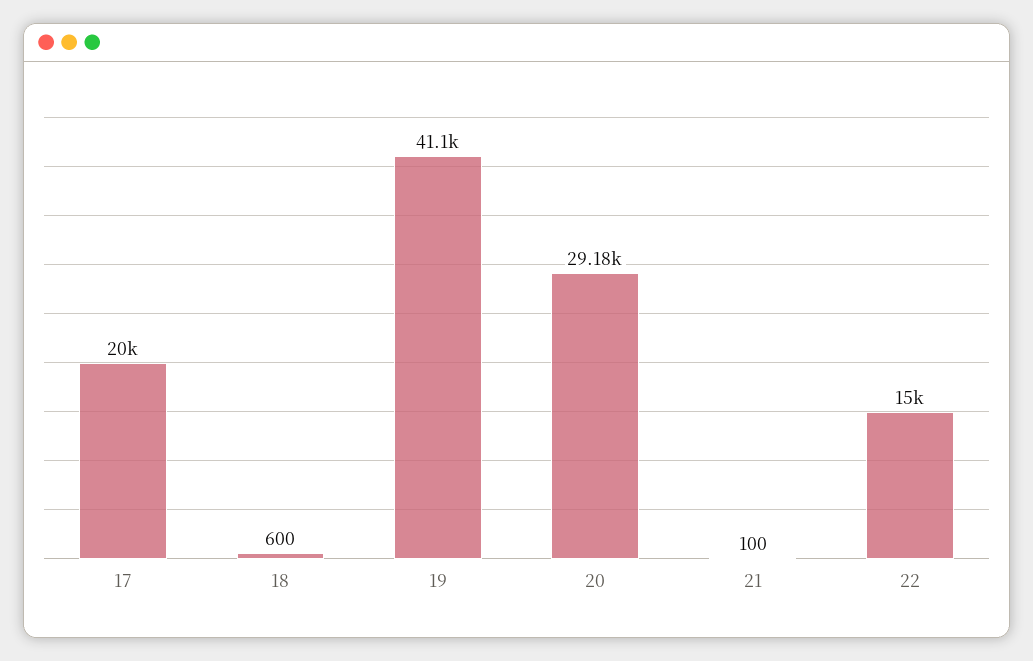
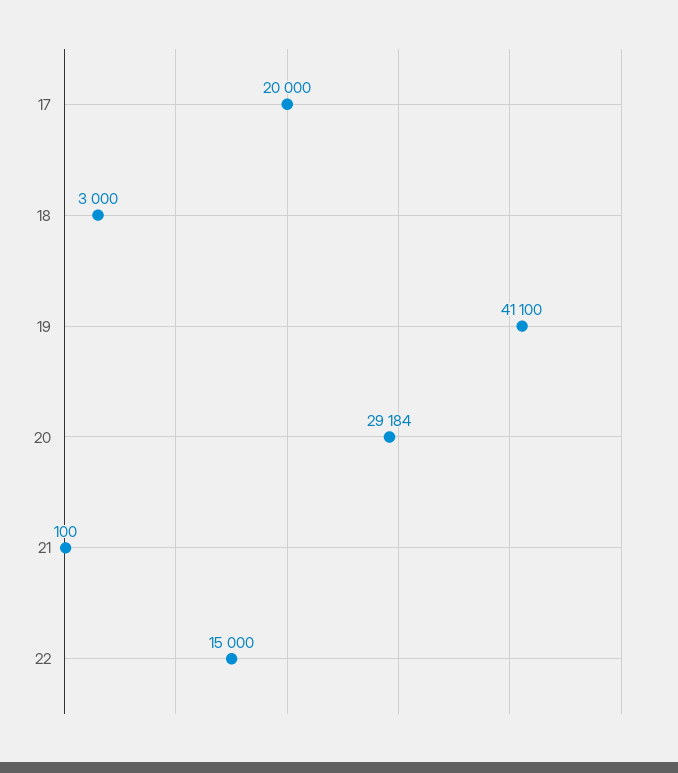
18: 600 -> 3000

